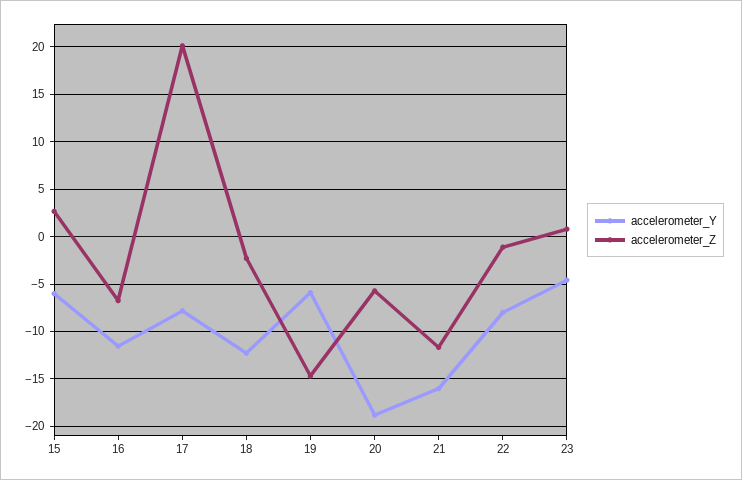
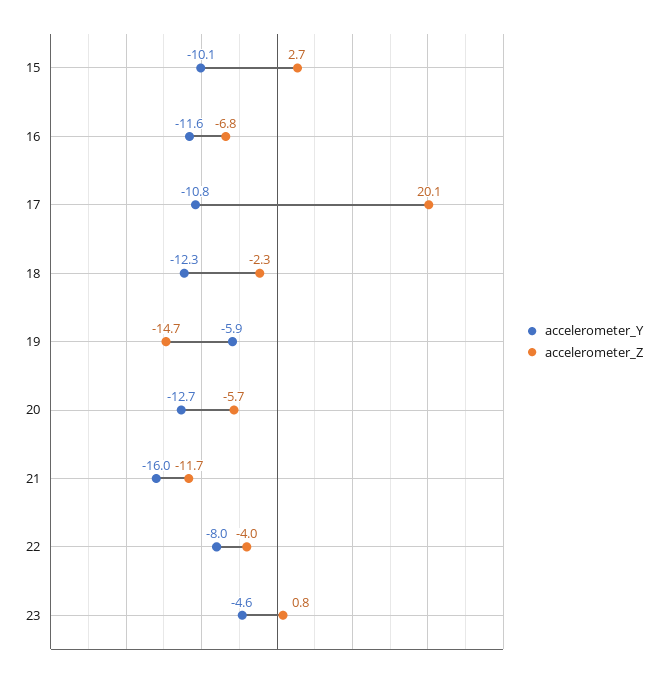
accelerometer_Y, 15: -6 -> -10.1
accelerometer_Y, 17: -8 -> -10.8
accelerometer_Y, 20: -19 -> -12.7
accelerometer_Z, 22: -1 -> -4

